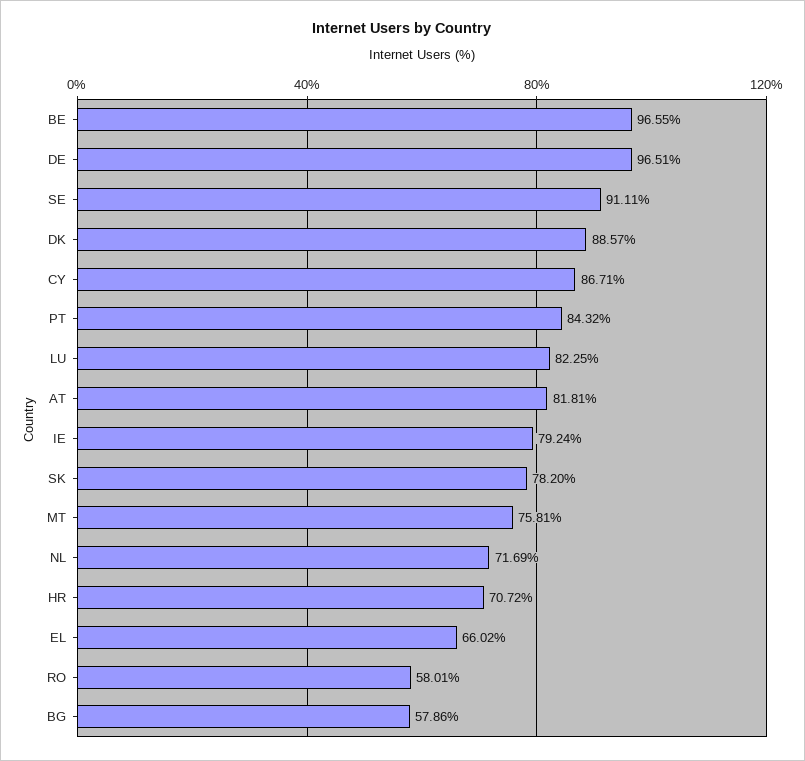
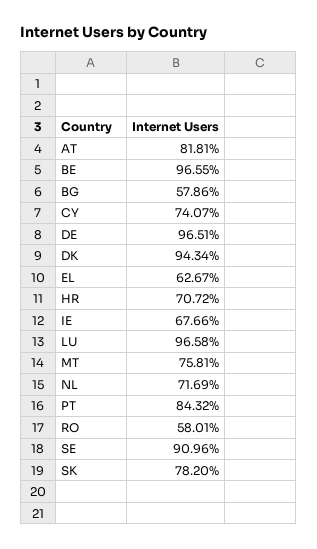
SE: 91.11 -> 90.96
DK: 88.57 -> 94.34
CY: 86.71 -> 74.07
LU: 82.25 -> 96.58
IE: 79.24 -> 67.66
EL: 66.02 -> 62.67

